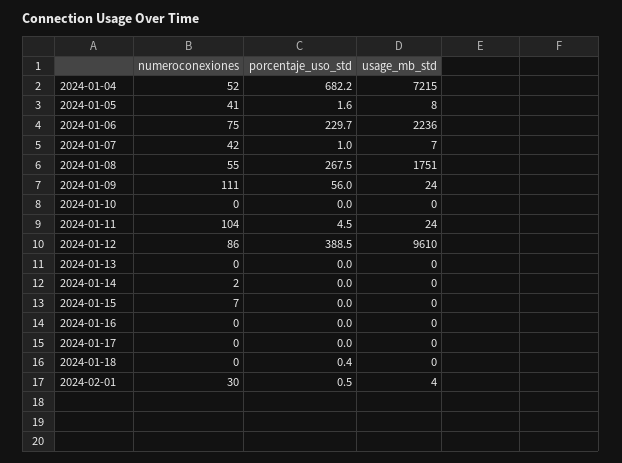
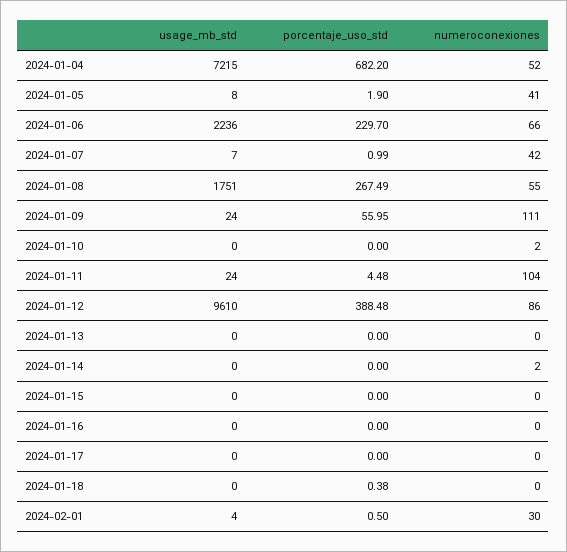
porcentaje_uso_std, 2024-01-05: 1.6 -> 1.9
numeroconexiones, 2024-01-06: 75 -> 66
numeroconexiones, 2024-01-10: 0 -> 2
numeroconexiones, 2024-01-15: 7 -> 0

